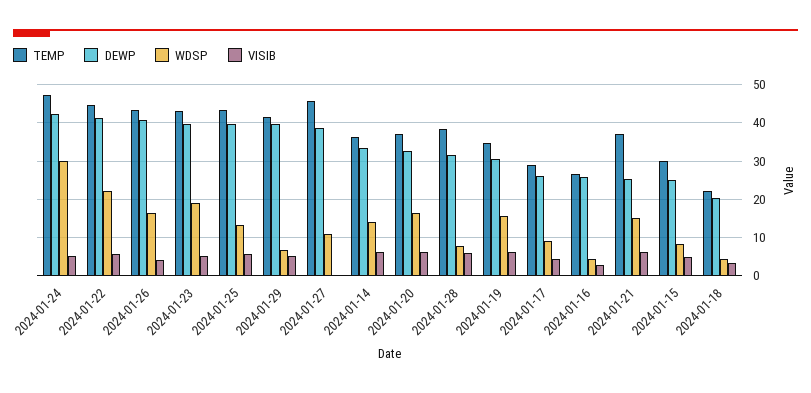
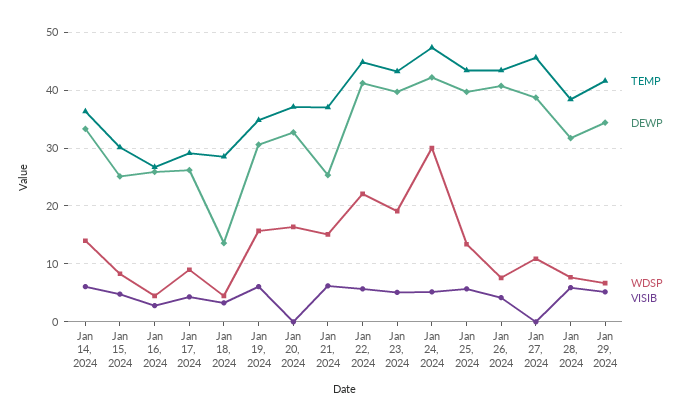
WDSP, 2024-01-26: 16 -> 8
DEWP, 2024-01-29: 40 -> 34
VISIB, 2024-01-20: 6 -> 0
TEMP, 2024-01-18: 22 -> 28
DEWP, 2024-01-18: 20 -> 14

